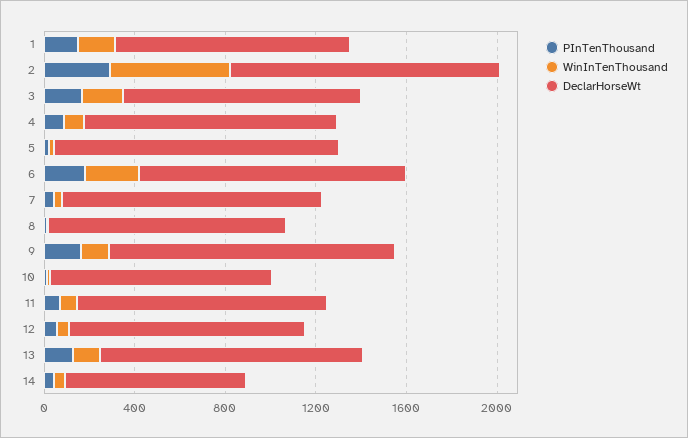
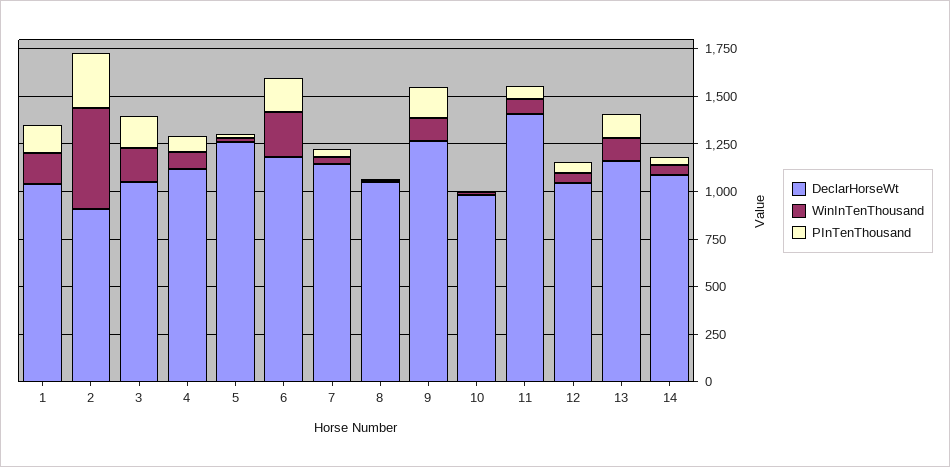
DeclarHorseWt, 2: 1200 -> 900
DeclarHorseWt, 11: 1100 -> 1400
DeclarHorseWt, 14: 800 -> 1100

